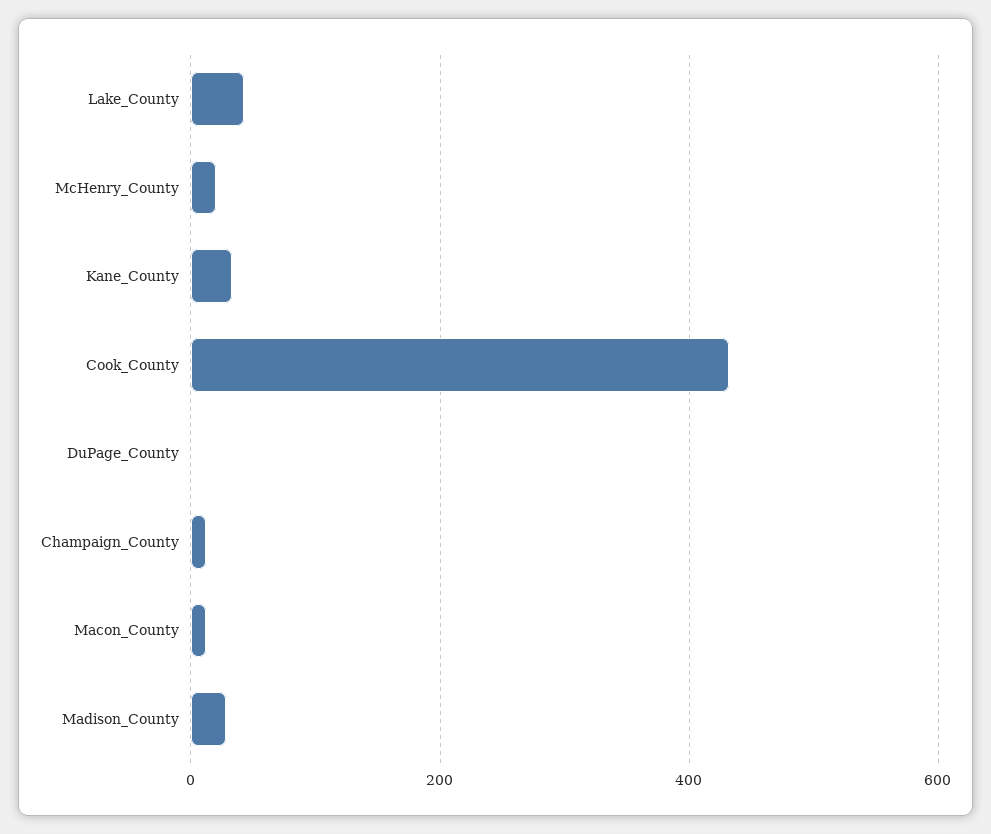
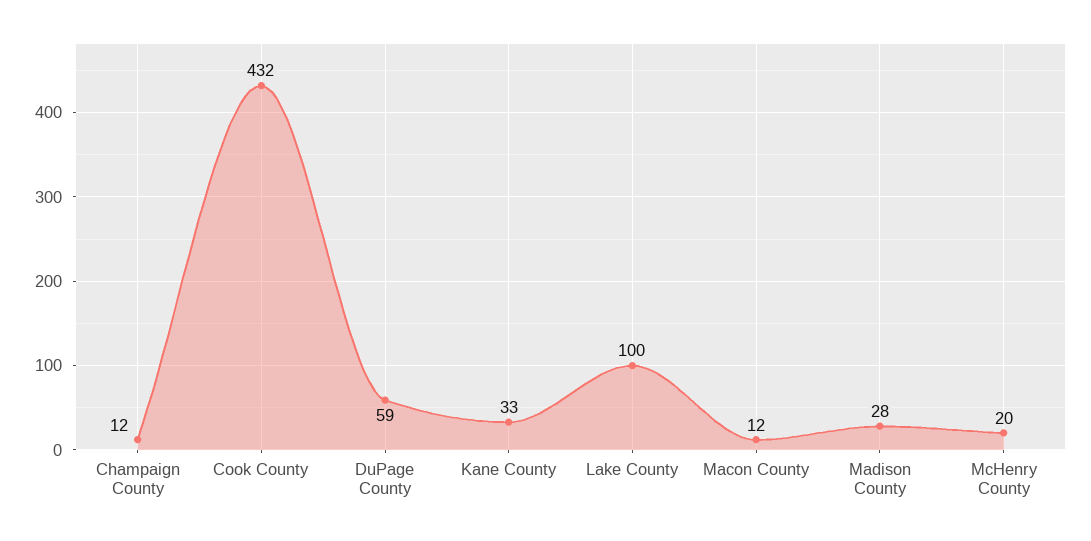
Lake_County: 40 -> 100
DuPage_County: 0 -> 59

